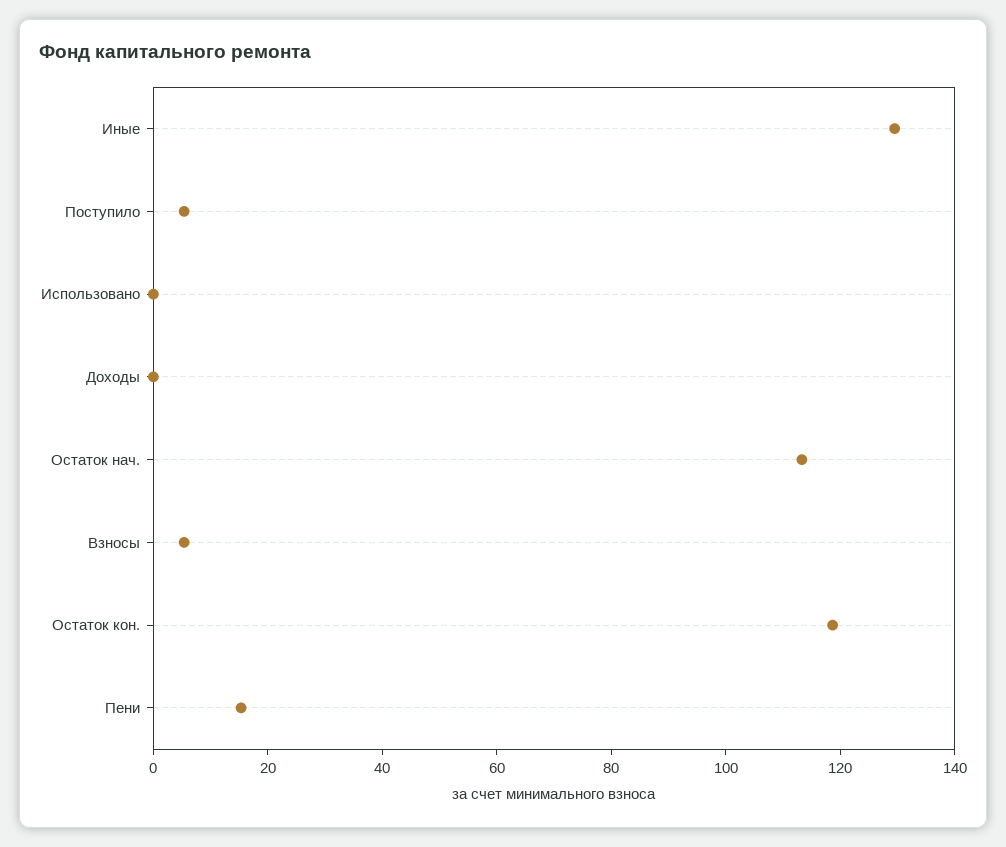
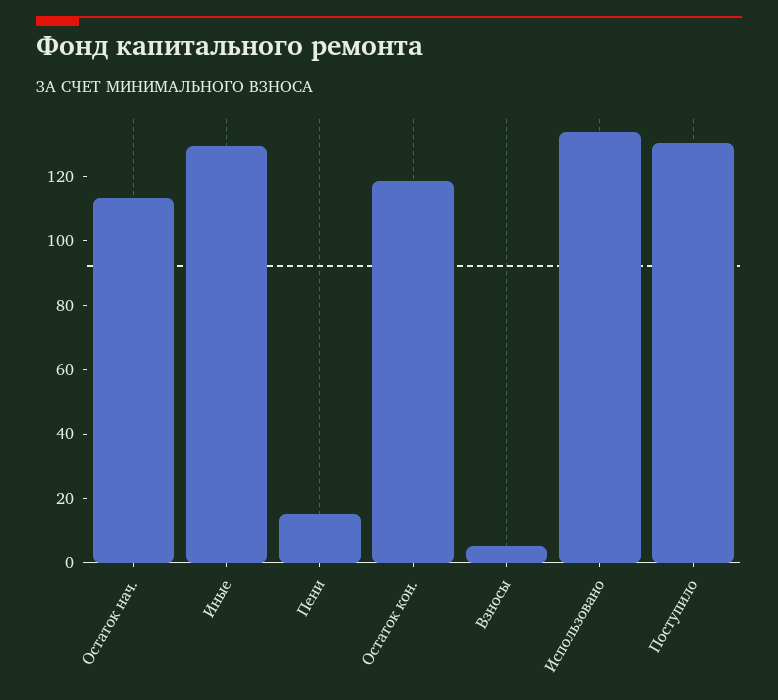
Поступило: 5 -> 130
Использовано: 0 -> 135
Доходы: 0 -> none

